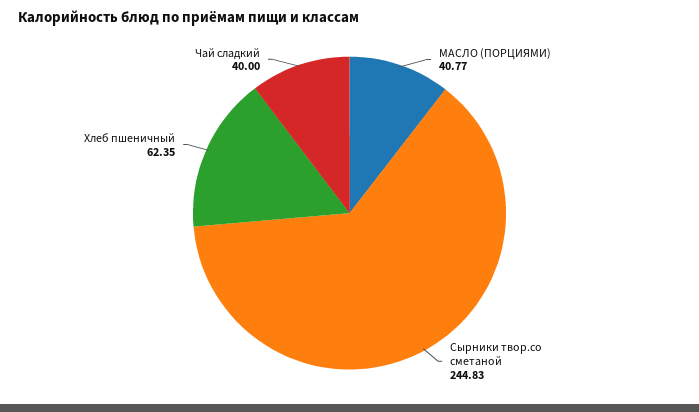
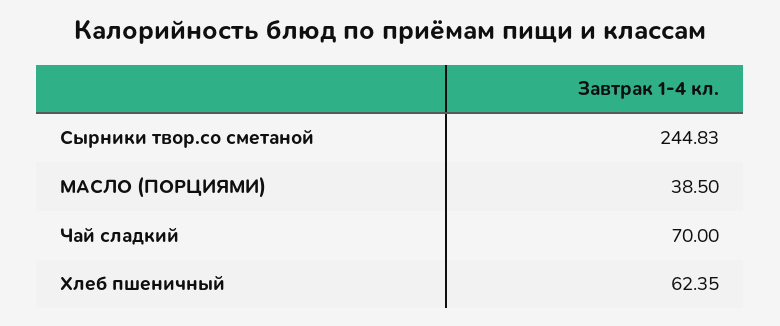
МАСЛО (ПОРЦИЯМИ): 40.77 -> 38.5
Чай сладкий: 40 -> 70

